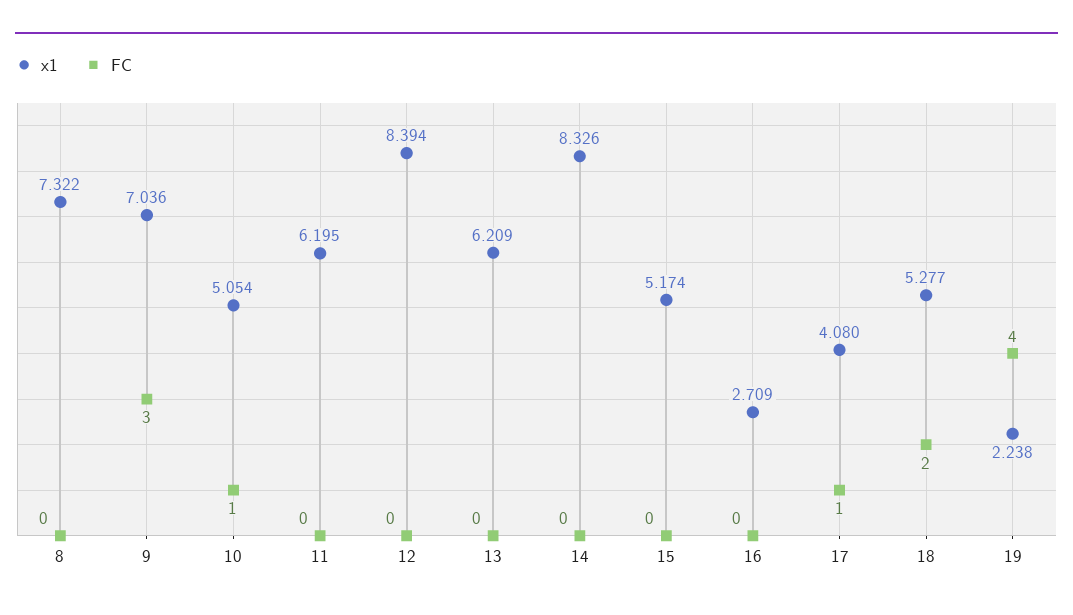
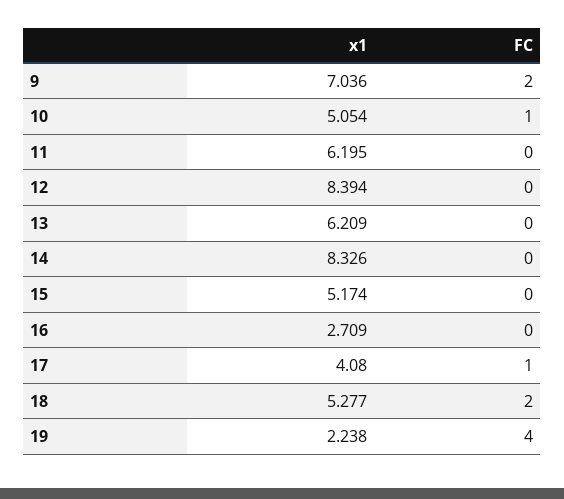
x1, 8: 7.322 -> none
FC, 8: 0 -> none
FC, 9: 3 -> 2

